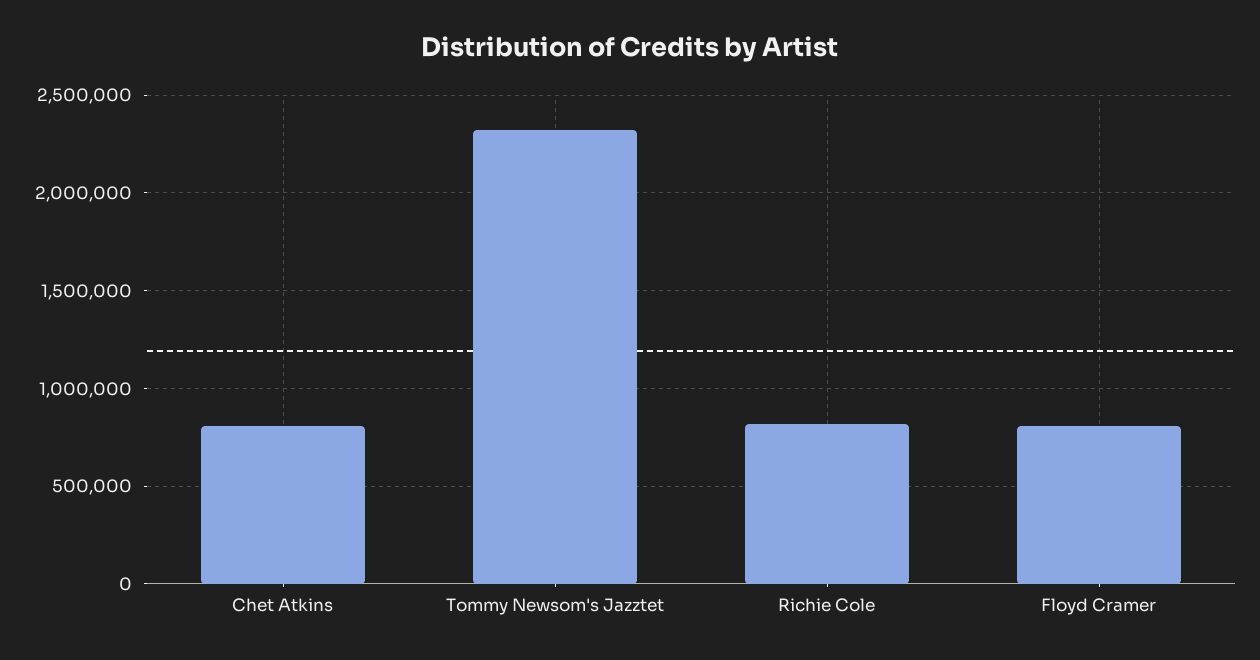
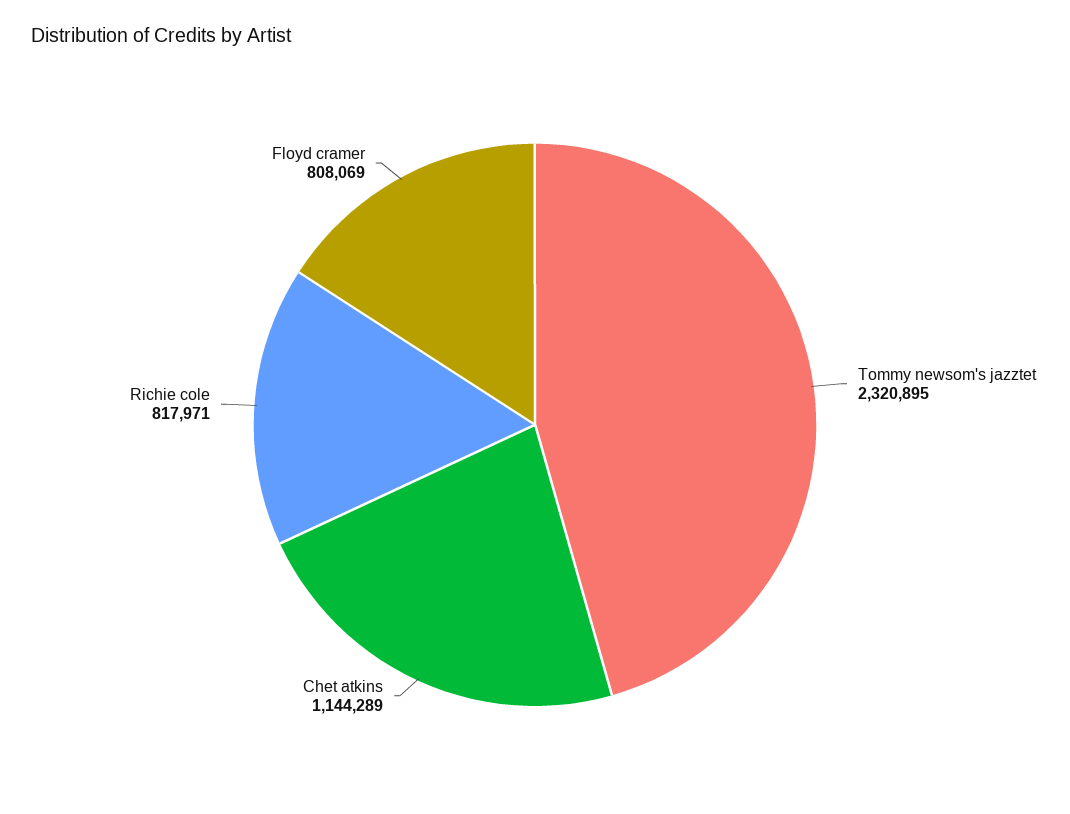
Chet Atkins: 800000 -> 1144289

